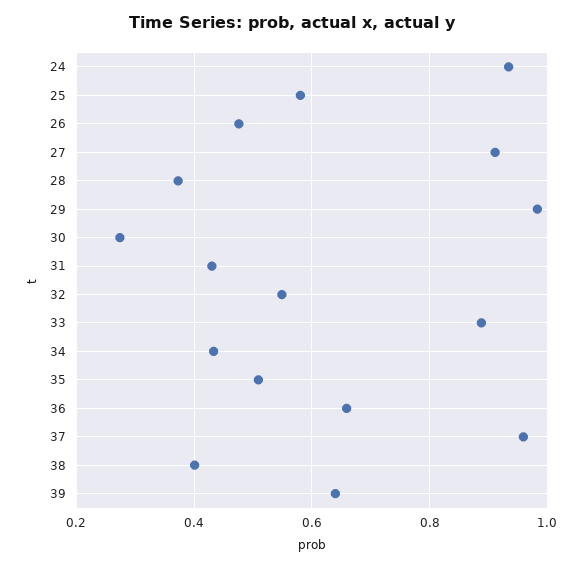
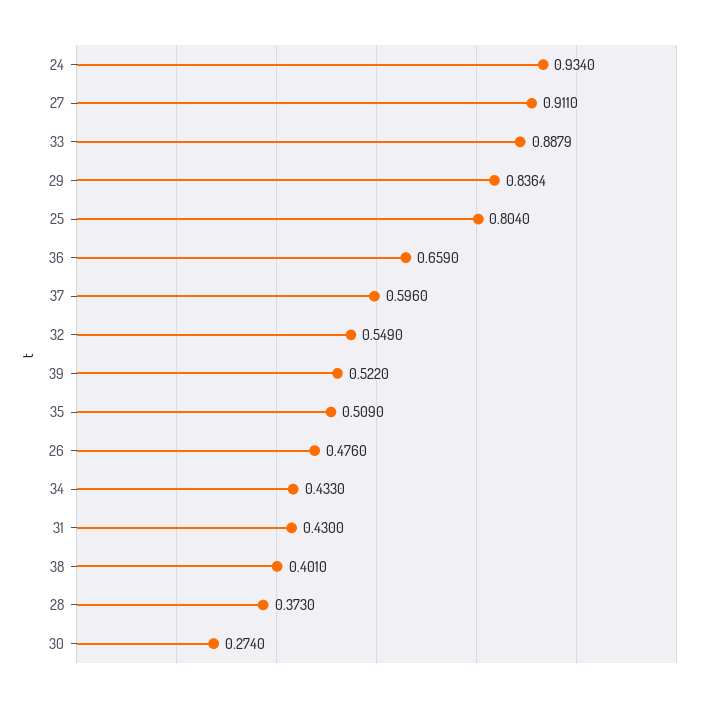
25: 0.58 -> 0.804
29: 0.98 -> 0.8364
37: 0.96 -> 0.596
39: 0.64 -> 0.522

